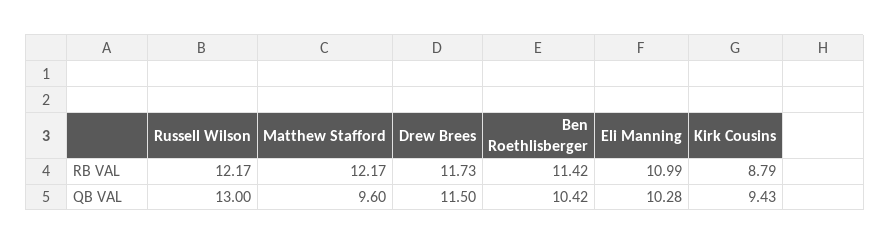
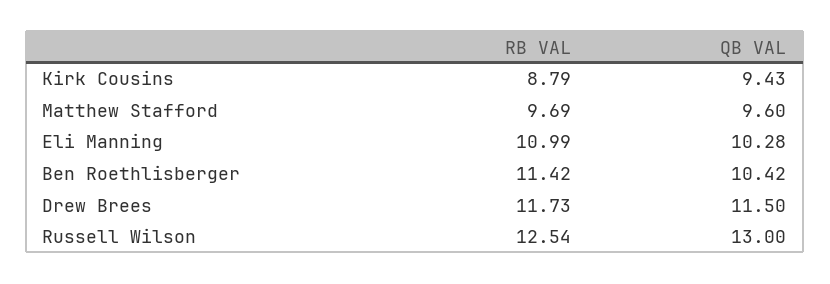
Russell Wilson, RB VAL: 12.17 -> 12.54
Matthew Stafford, RB VAL: 12.17 -> 9.69

